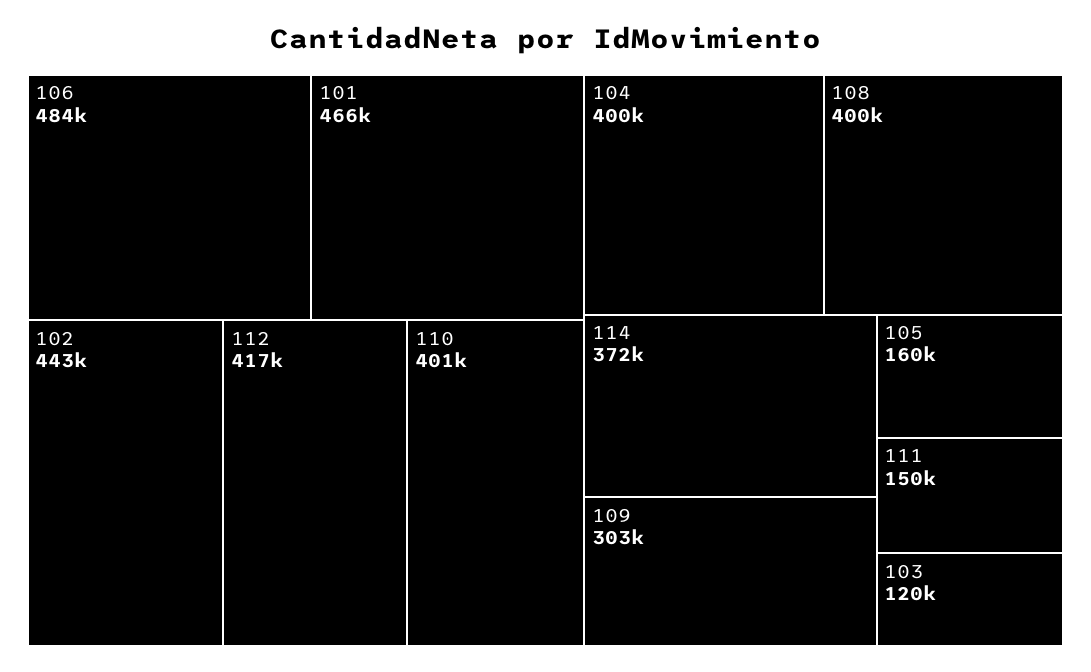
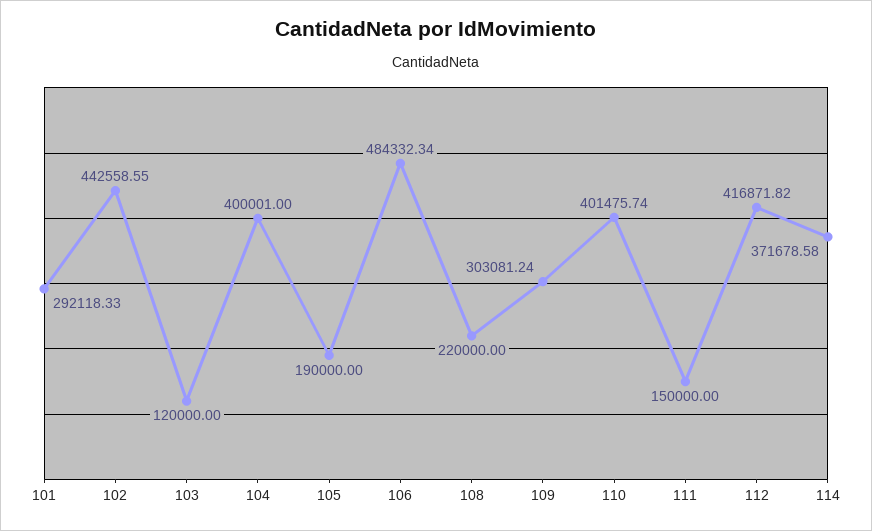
101: 466000 -> 292118.33
108: 400000 -> 220000
105: 160000 -> 190000

